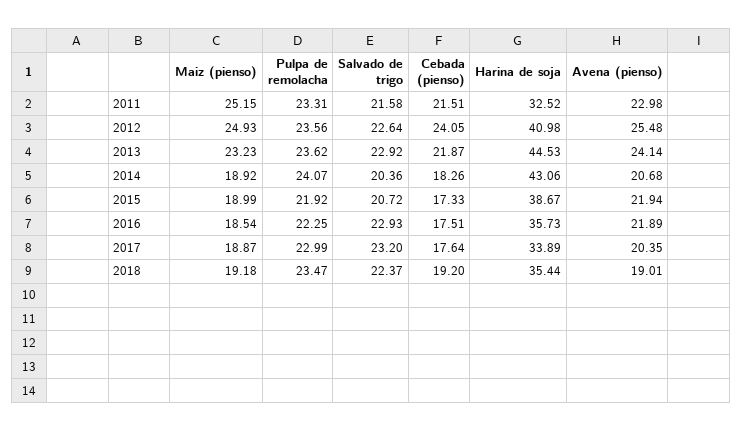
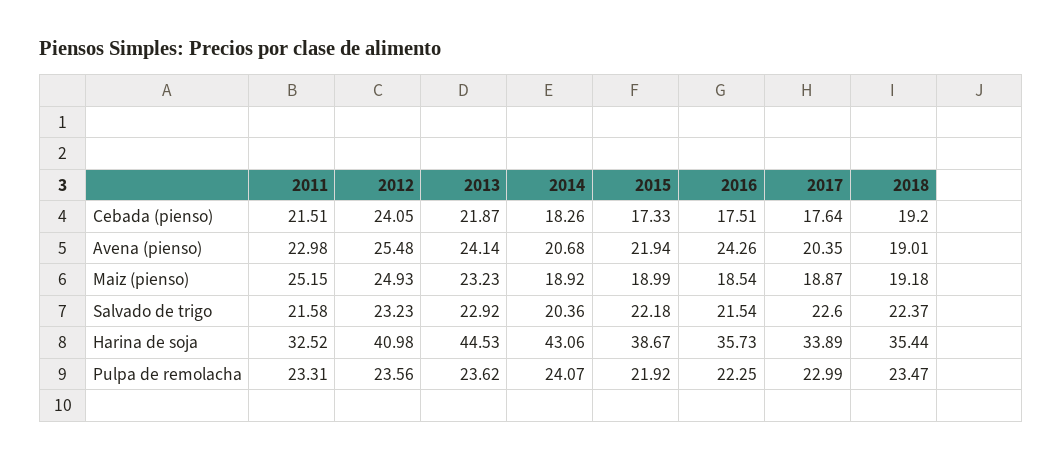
Salvado de trigo, 2012: 22.64 -> 23.23
Salvado de trigo, 2015: 20.72 -> 22.18
Salvado de trigo, 2016: 22.93 -> 21.54
Avena (pienso), 2016: 21.89 -> 24.26
Salvado de trigo, 2017: 23.2 -> 22.6

